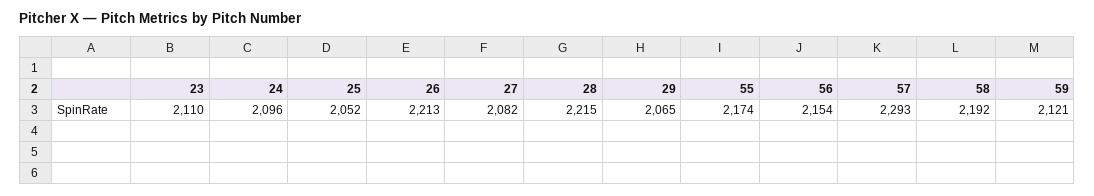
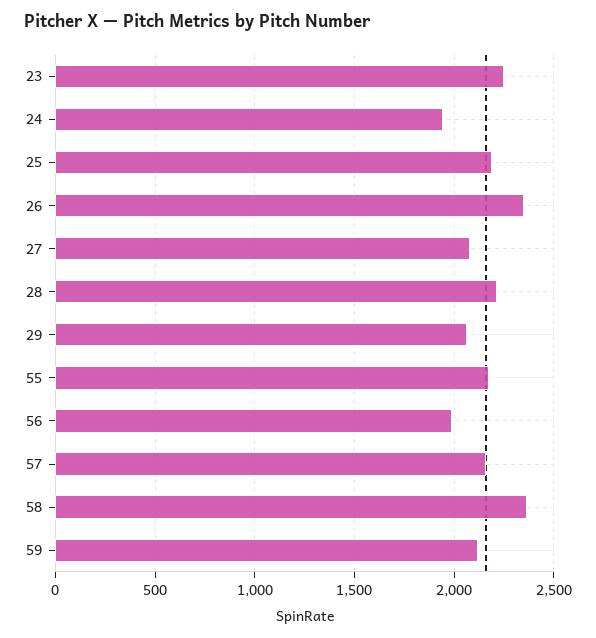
23: 2110 -> 2250
24: 2096 -> 1950
25: 2052 -> 2200
26: 2213 -> 2350
56: 2154 -> 2000
57: 2293 -> 2150
58: 2192 -> 2350

